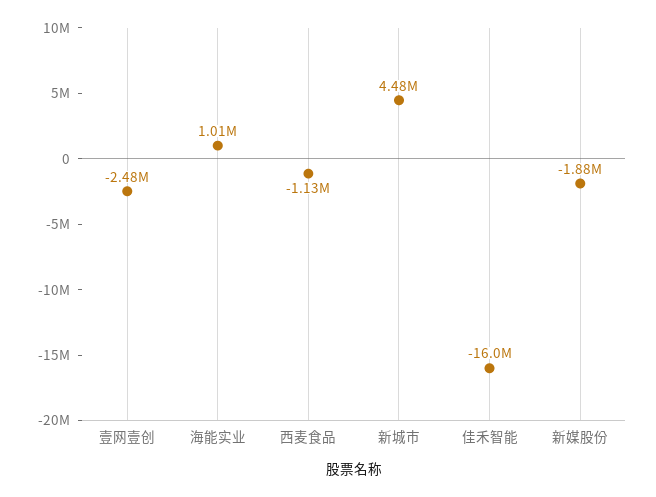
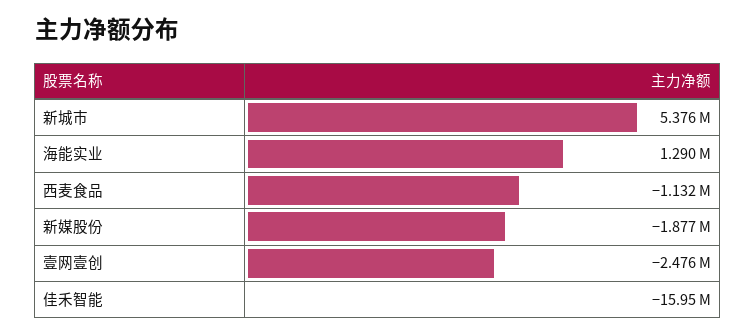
海能实业: 1010000 -> 1290000
新城市: 4480000 -> 5376000

